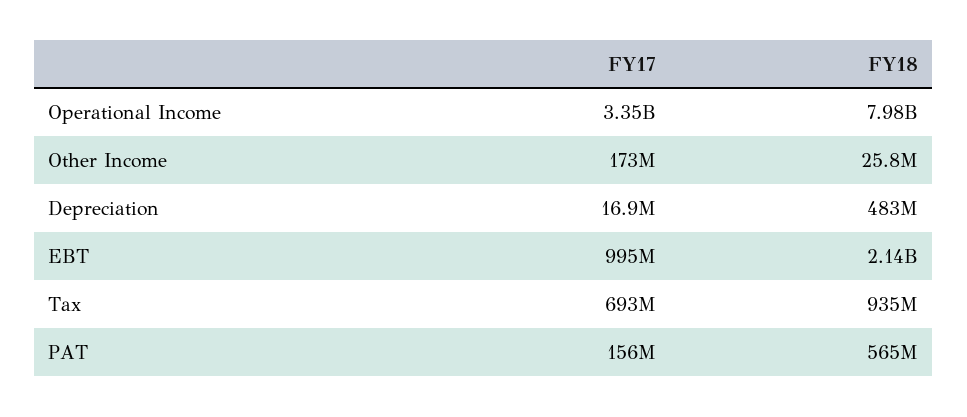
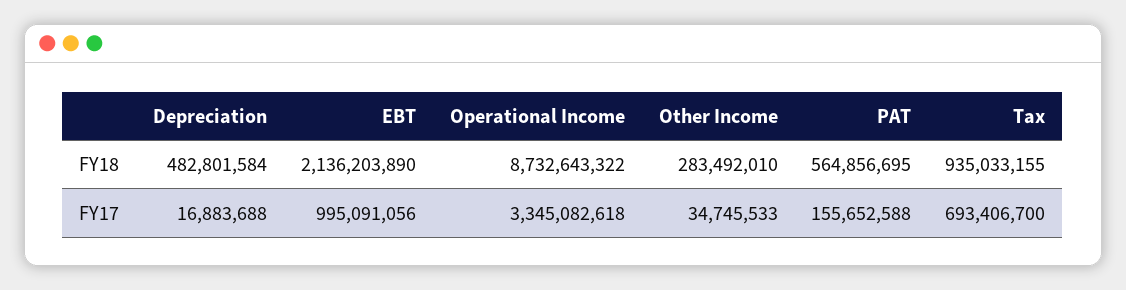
FY18, Operational Income: 7980000000 -> 8732643322
FY17, Other Income: 173000000 -> 34745533
FY18, Other Income: 25800000 -> 283492010

